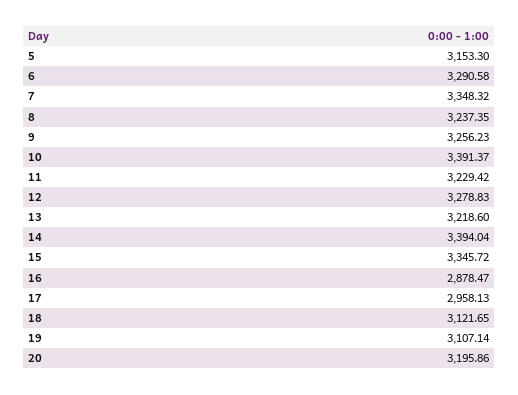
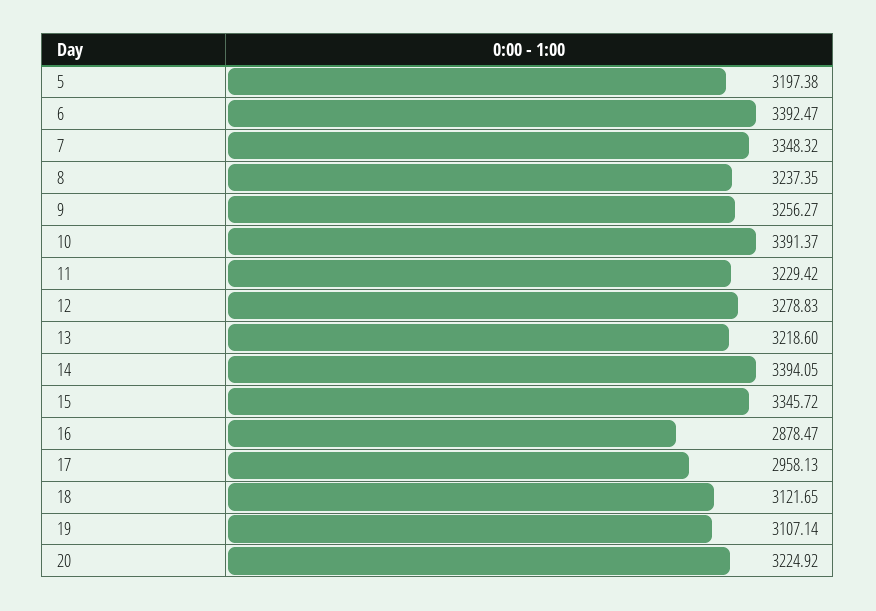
5: 3153.3 -> 3197.38
6: 3290.58 -> 3392.47
9: 3256.23 -> 3256.27
14: 3394.04 -> 3394.05
20: 3195.86 -> 3224.92

